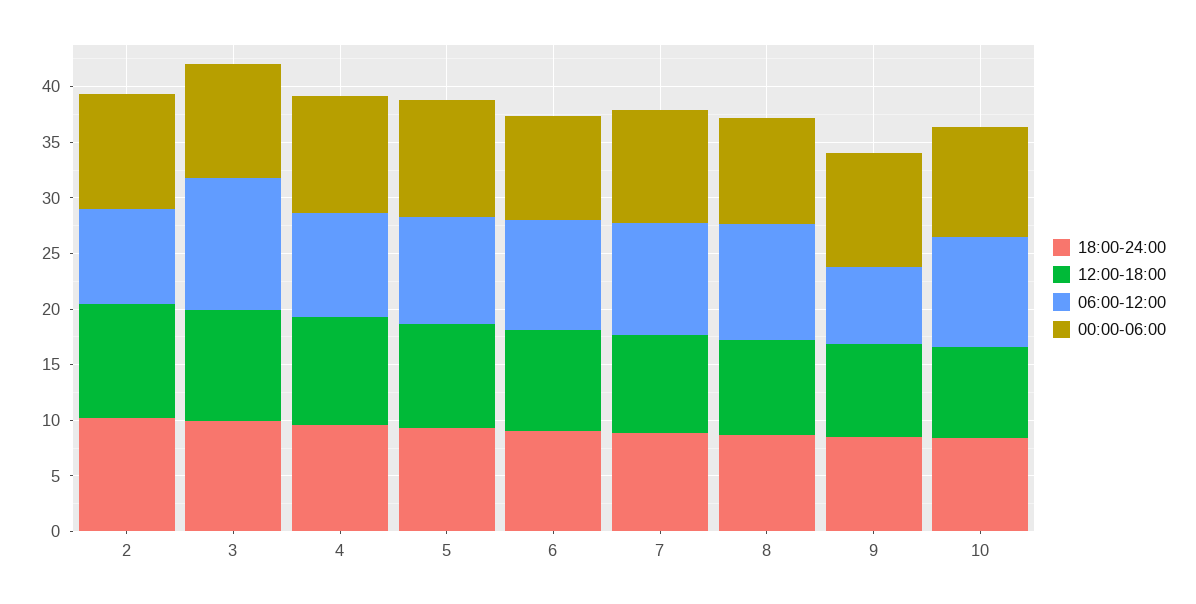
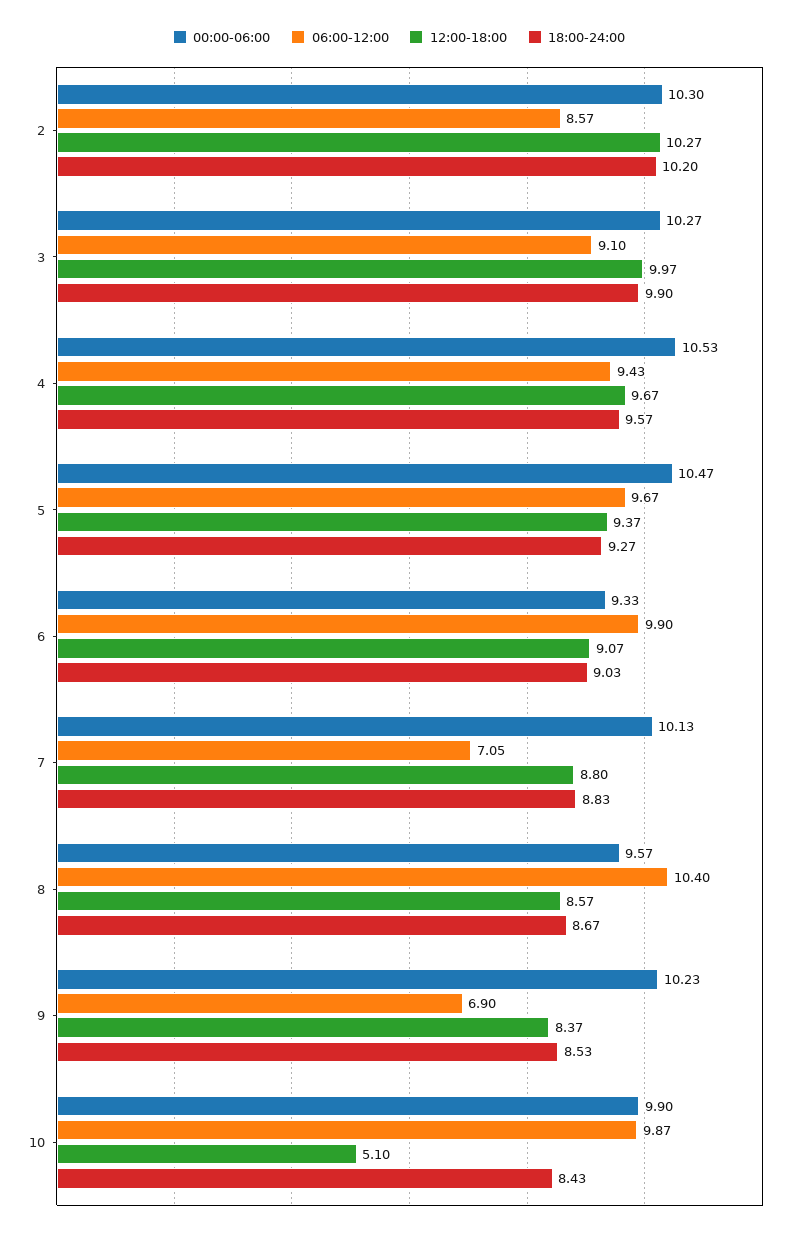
06:00-12:00, 3: 12 -> 9.1
06:00-12:00, 7: 10 -> 7.05
12:00-18:00, 10: 8 -> 5.1

